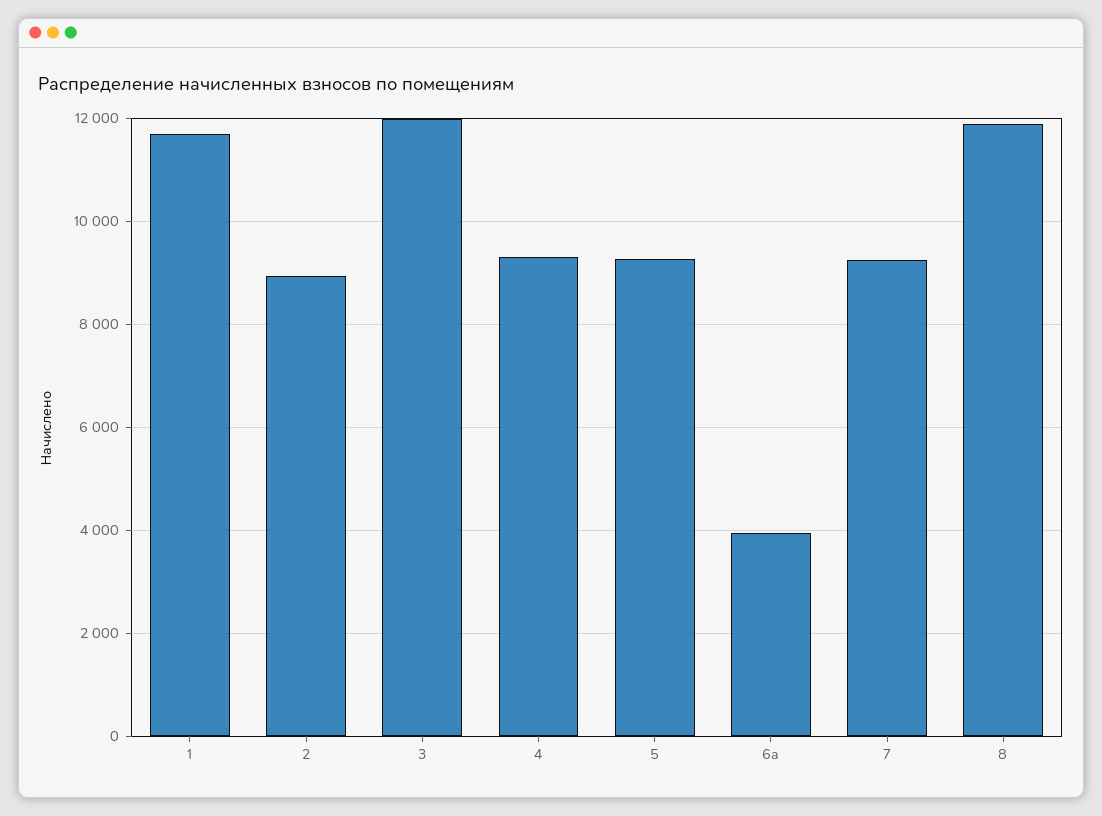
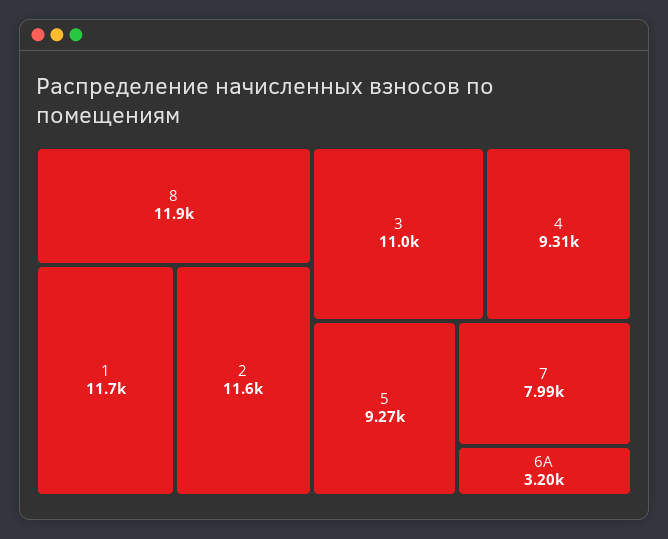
2: 9000 -> 11600
3: 12000 -> 11000
6а: 4000 -> 3200
7: 9200 -> 7990

